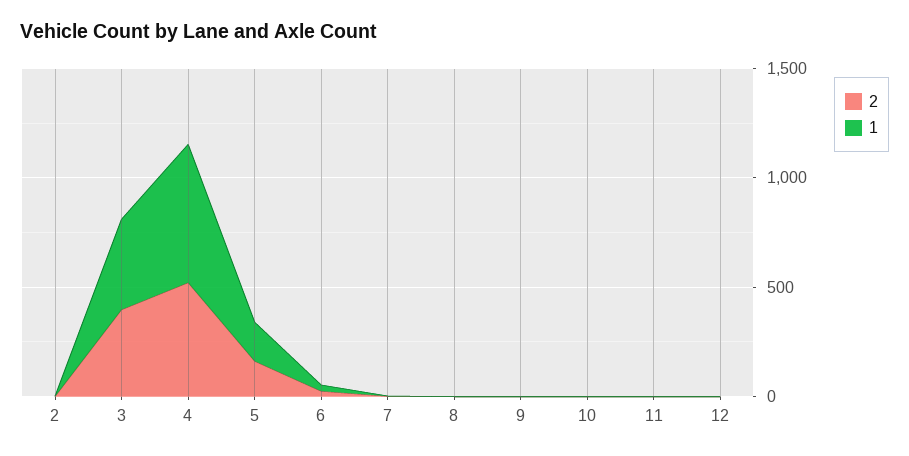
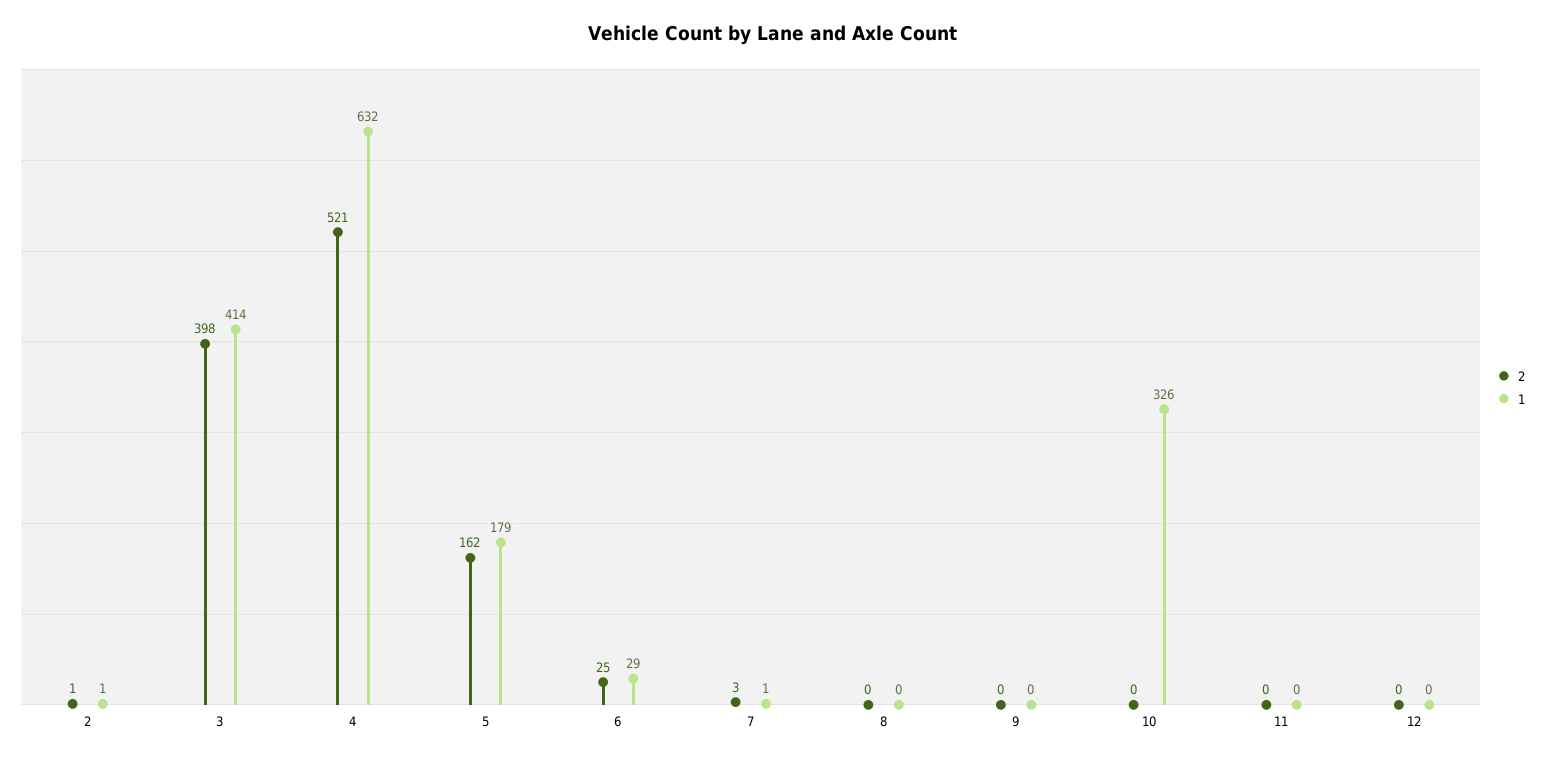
1, 10: 0 -> 326

